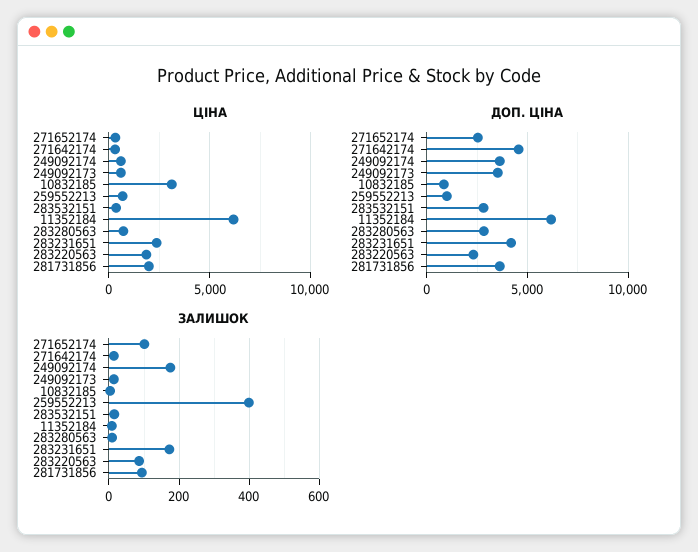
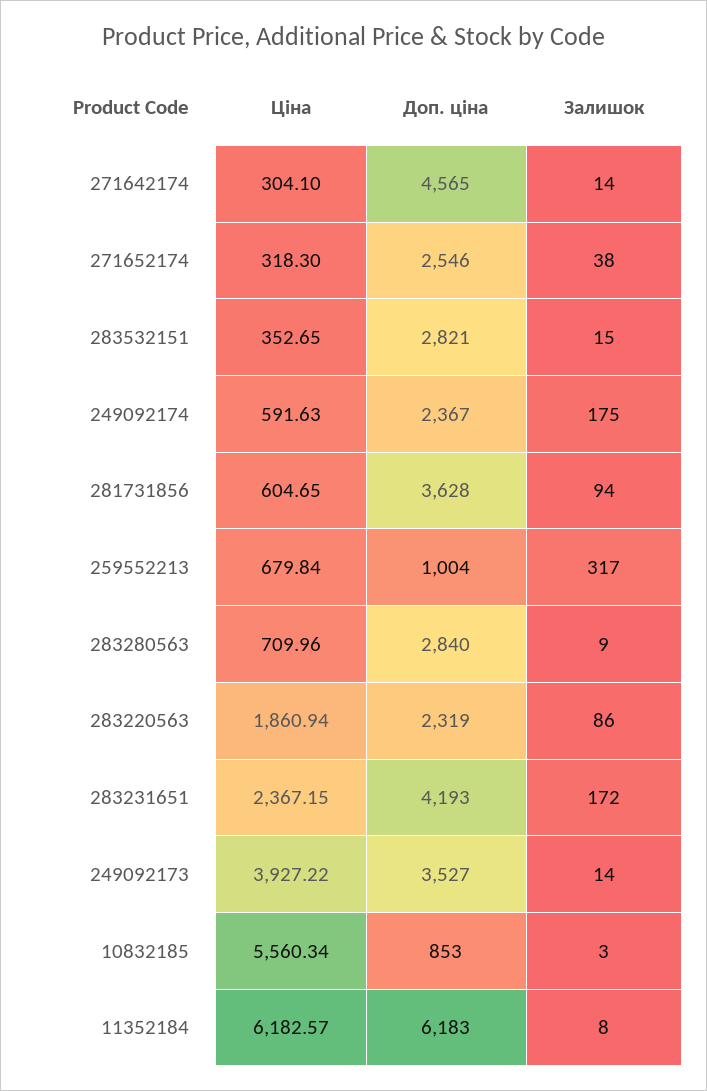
ЦІНА, 249092173: 500 -> 3927.22
ЦІНА, 10832185: 3000 -> 5560.34
ЦІНА, 281731856: 2000 -> 604.65
ДОП. ЦІНА, 249092174: 3500 -> 2367
ЗАЛИШОК, 271652174: 100 -> 38
ЗАЛИШОК, 259552213: 400 -> 317

